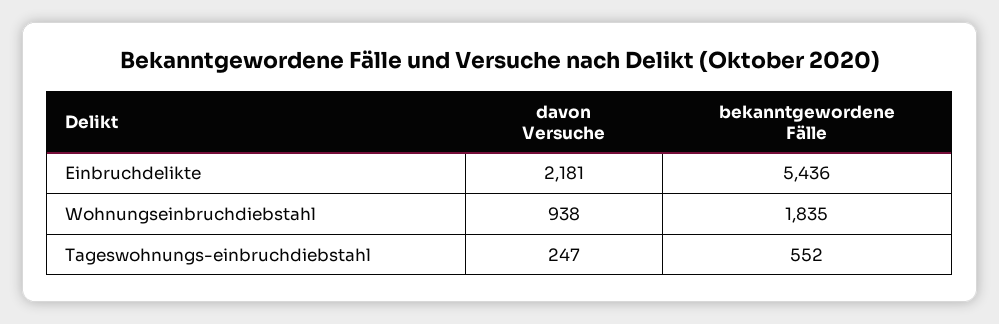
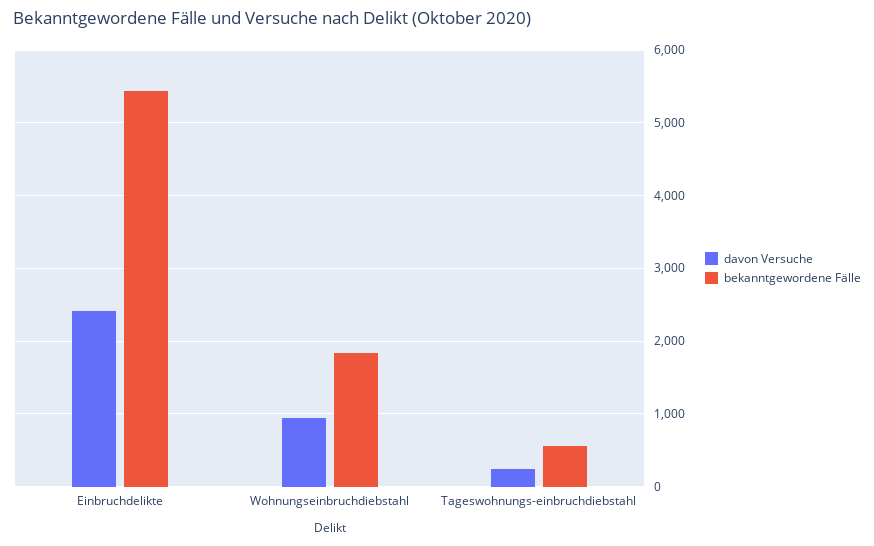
davon Versuche, Einbruchdelikte: 2181 -> 2400

